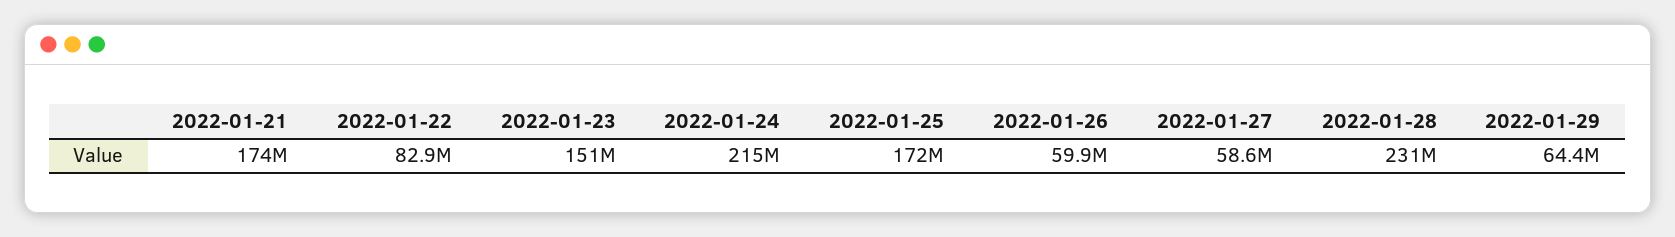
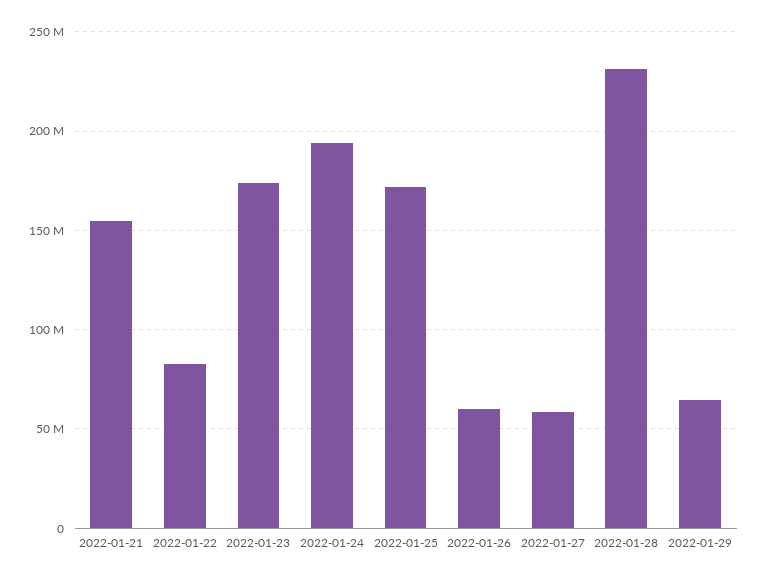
2022-01-21: 174000000 -> 155000000
2022-01-23: 151000000 -> 175000000
2022-01-24: 215000000 -> 195000000

